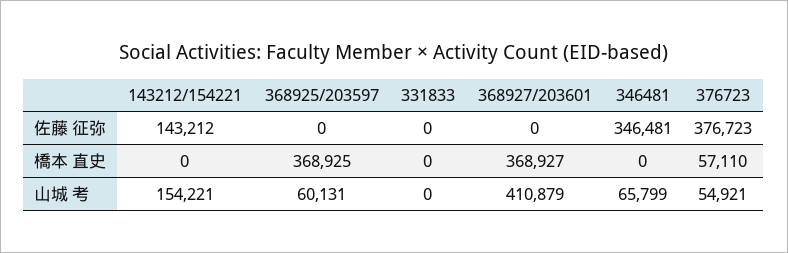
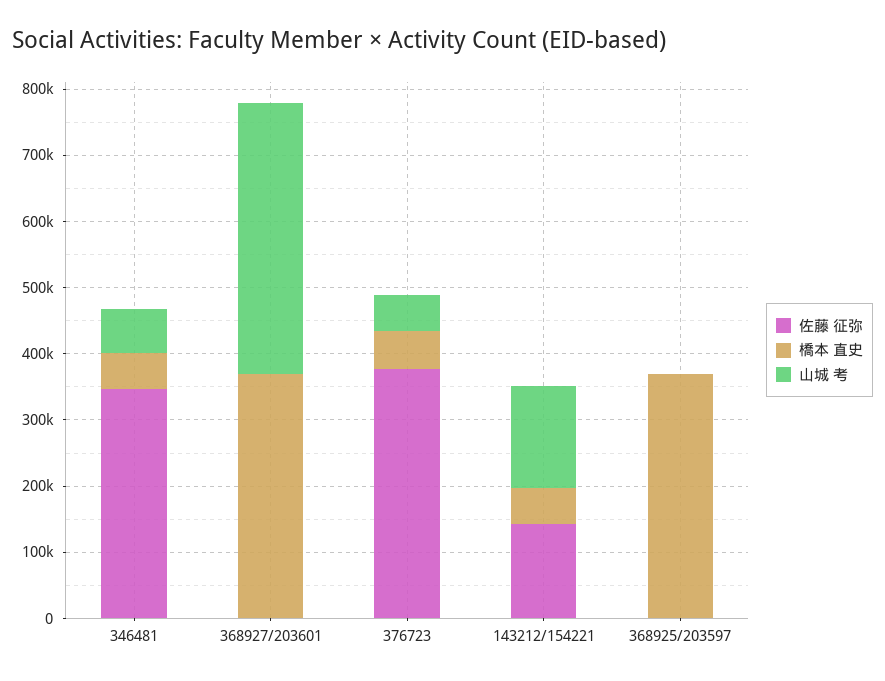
佐藤 征弥, 331833: 0 -> none
橋本 直史, 143212/154221: 0 -> 60000
橋本 直史, 331833: 0 -> none
橋本 直史, 346481: 0 -> 60000
山城 考, 368925/203597: 60131 -> 0
山城 考, 331833: 0 -> none

